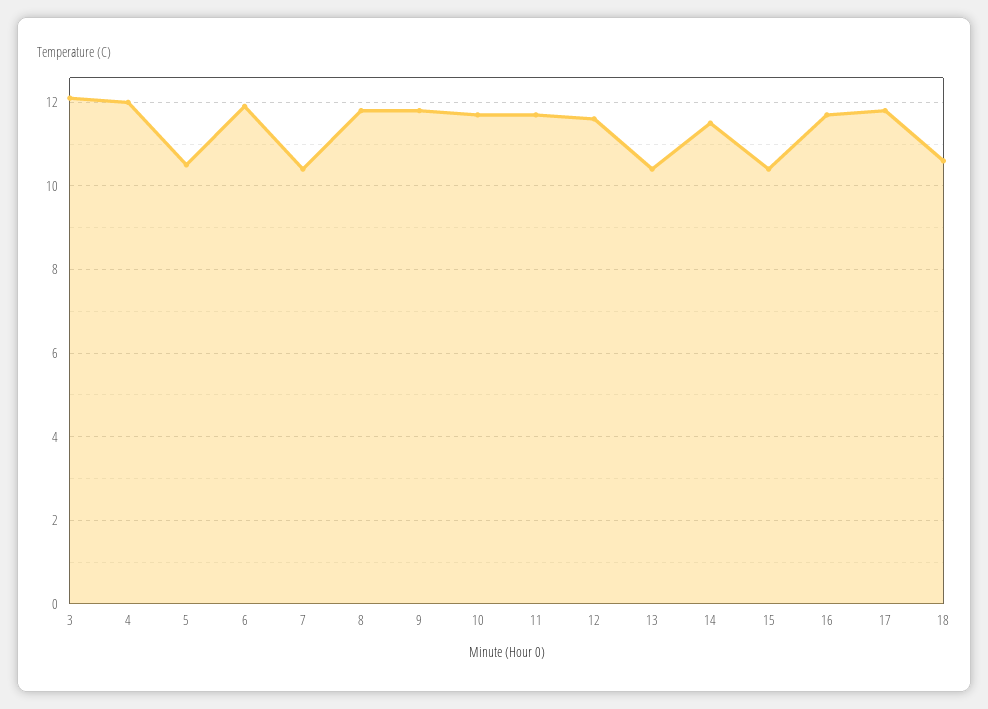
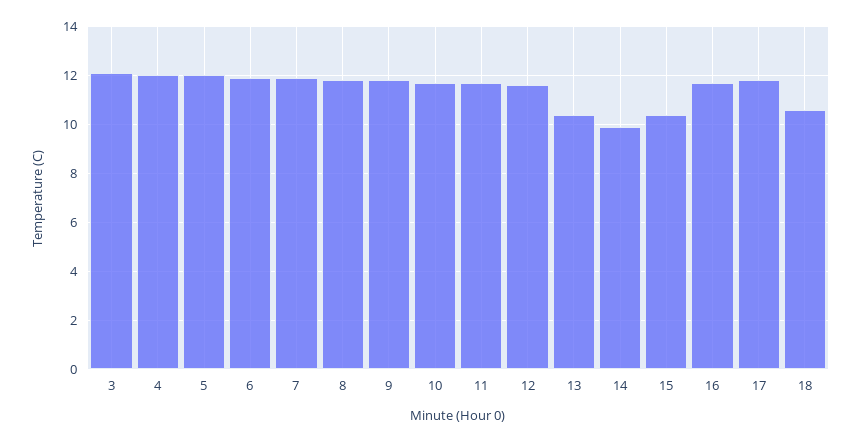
5: 10.5 -> 12
7: 10.5 -> 12
14: 11.5 -> 10

